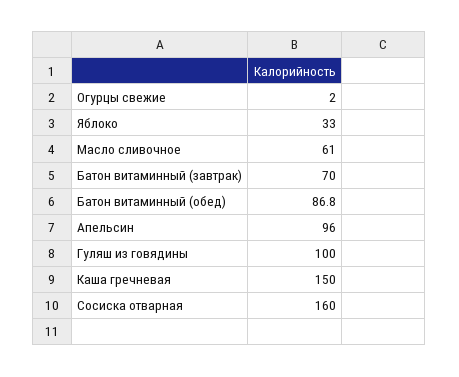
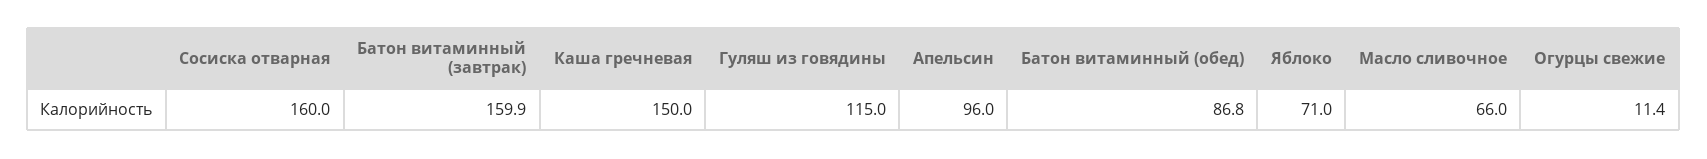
Огурцы свежие: 2 -> 11.4
Яблоко: 33 -> 71
Масло сливочное: 61 -> 66
Батон витаминный (завтрак): 70 -> 159.9
Гуляш из говядины: 100 -> 115

